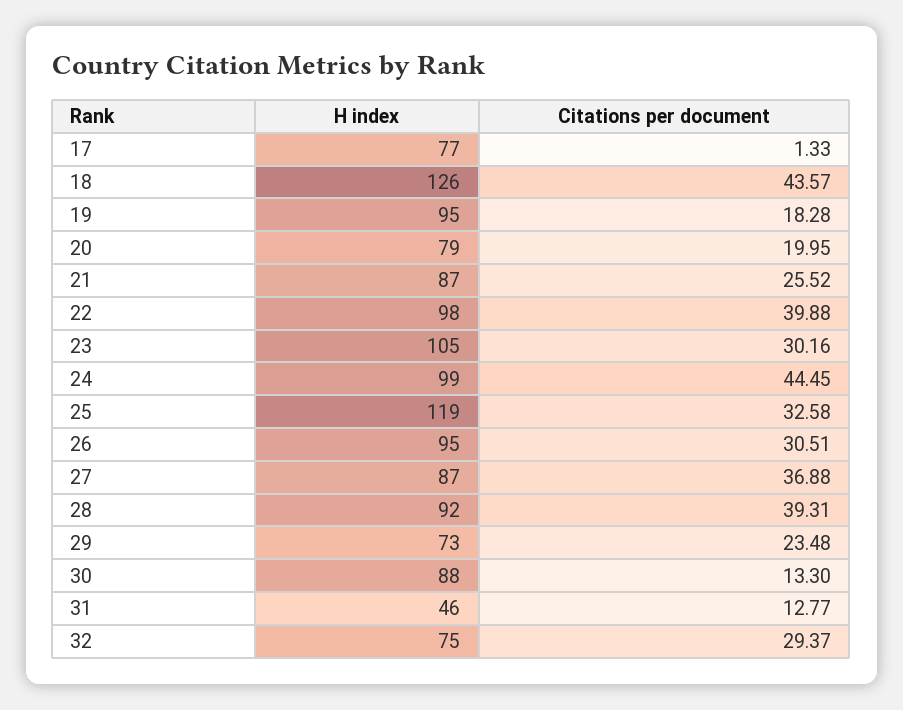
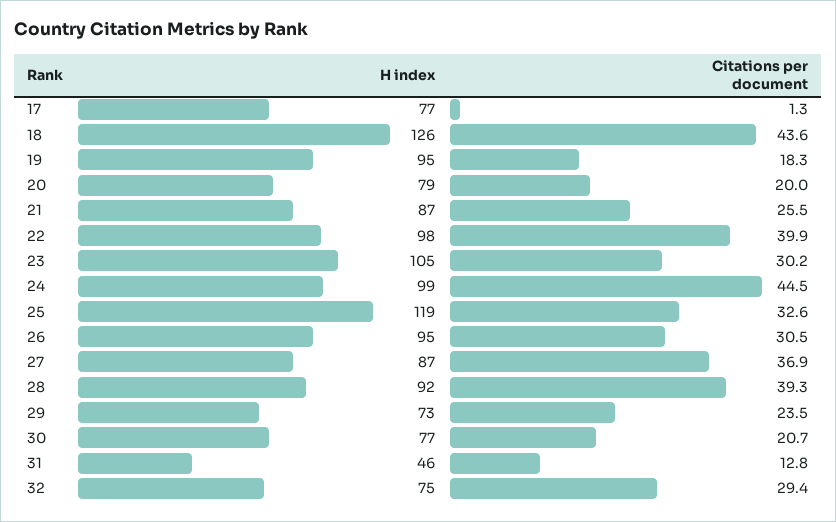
H index, 30: 88 -> 77
Citations per document, 30: 13.3 -> 20.7

